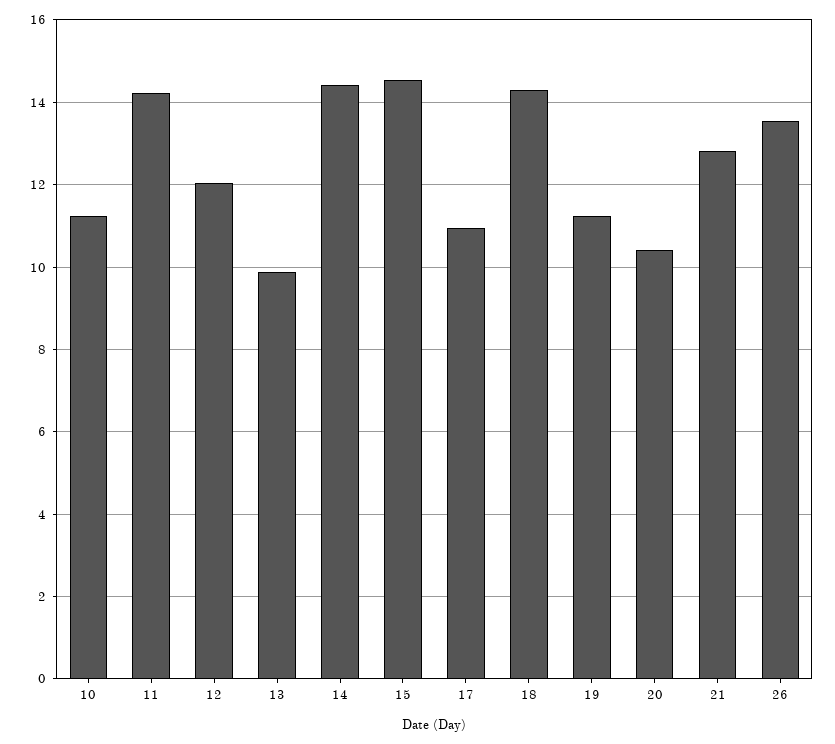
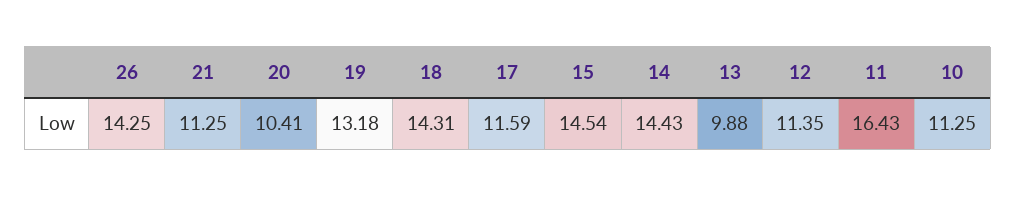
11: 14.2 -> 16.43
12: 12 -> 11.35
17: 11 -> 11.59
19: 11.2 -> 13.18
21: 12.8 -> 11.25
26: 13.6 -> 14.25

